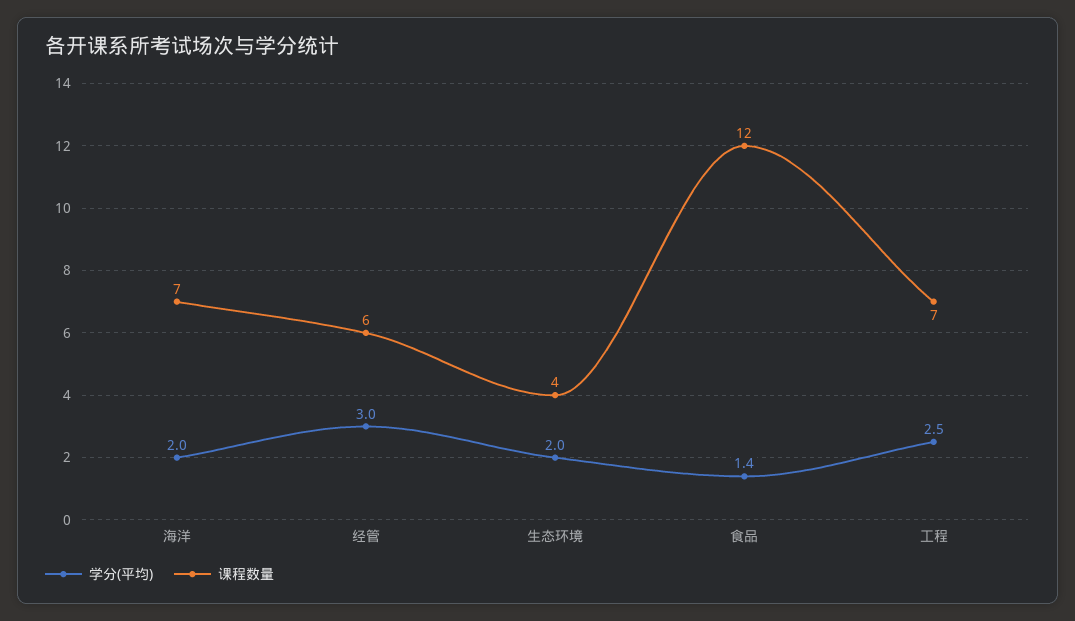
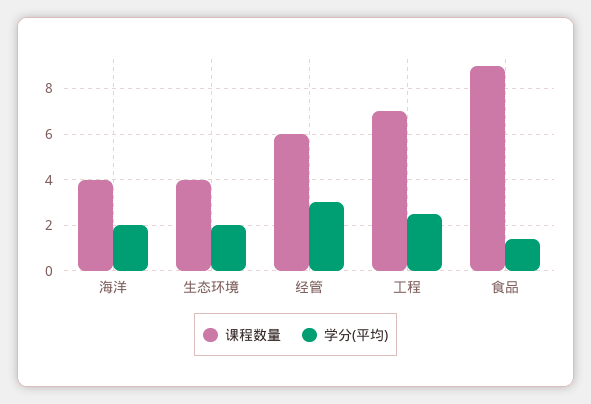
课程数量, 海洋: 7 -> 4
课程数量, 食品: 12 -> 9

